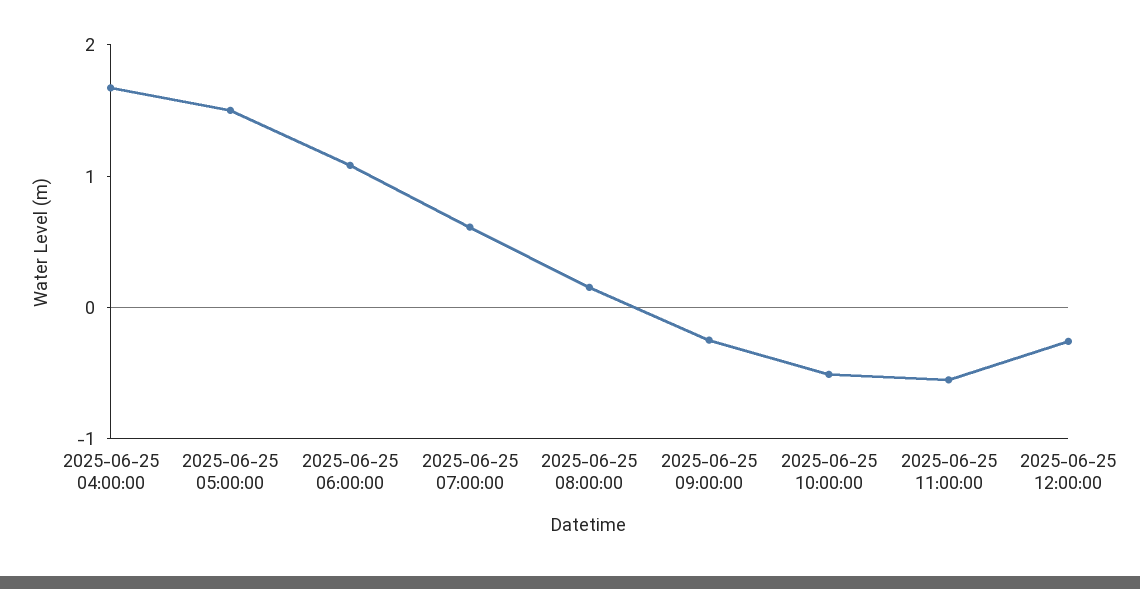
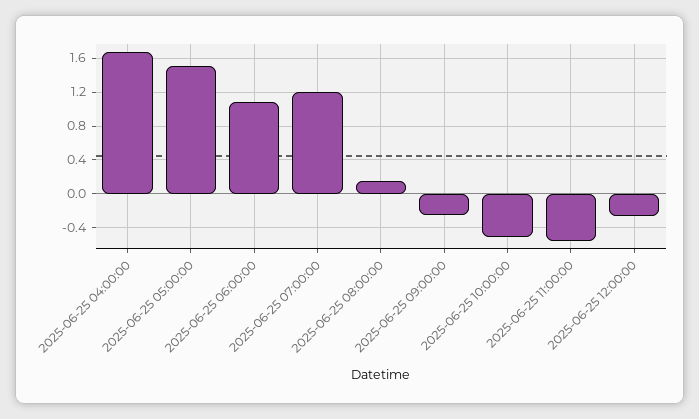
2025-06-25 07:00:00: 0.6 -> 1.2

